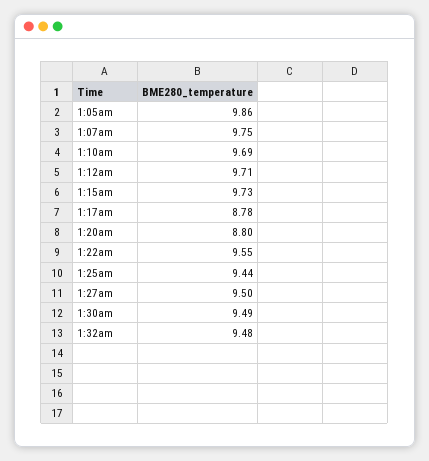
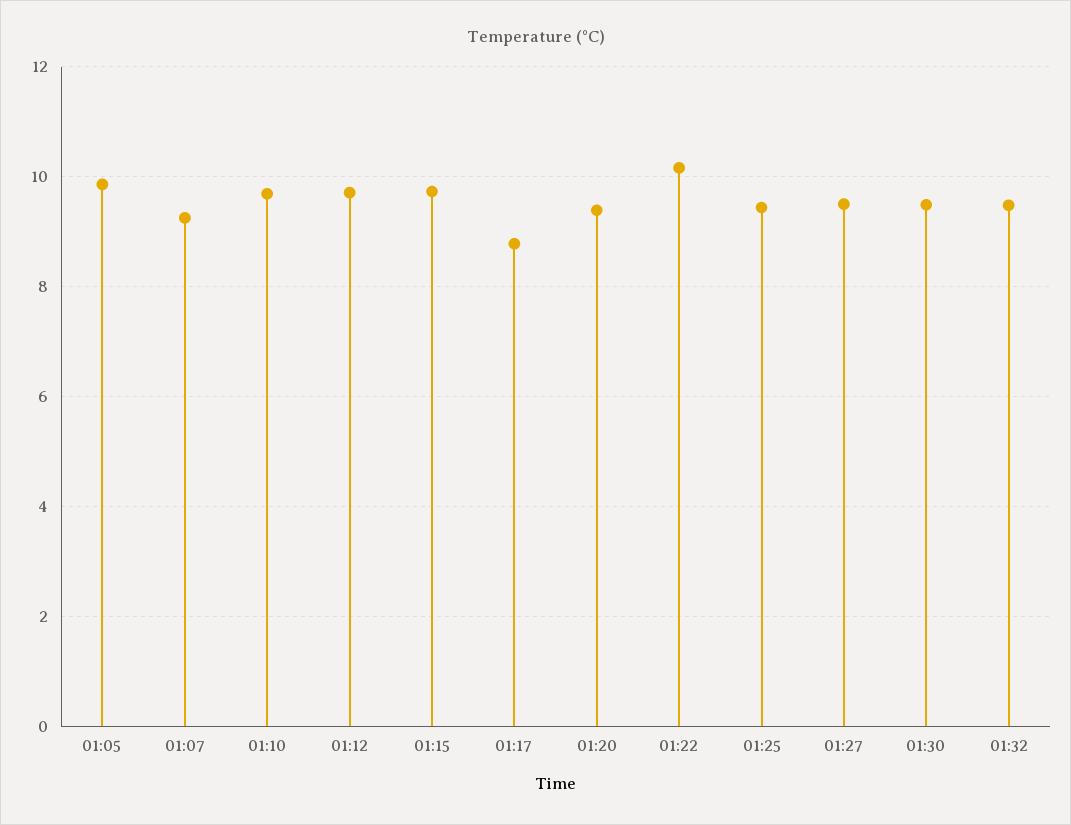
1:07am: 9.75 -> 9.2
1:20am: 8.8 -> 9.4
1:22am: 9.55 -> 10.2

